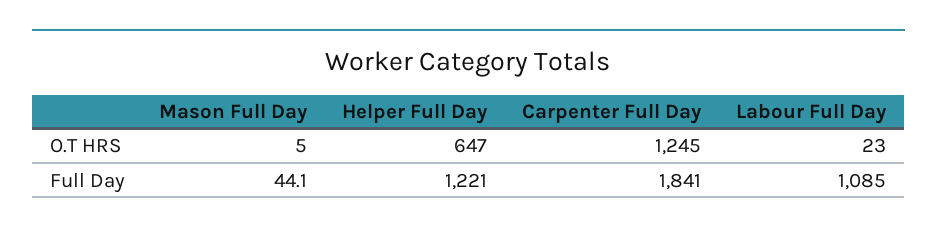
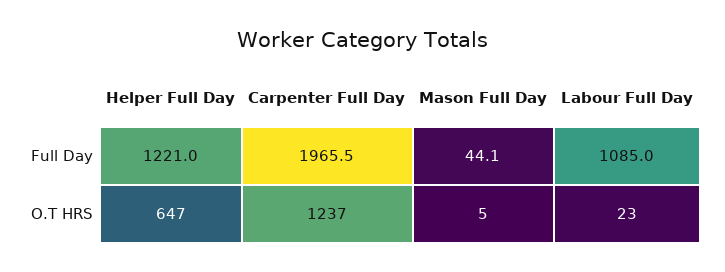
Carpenter Full Day, O.T HRS: 1245 -> 1237
Carpenter Full Day, Full Day: 1841 -> 1965.5

